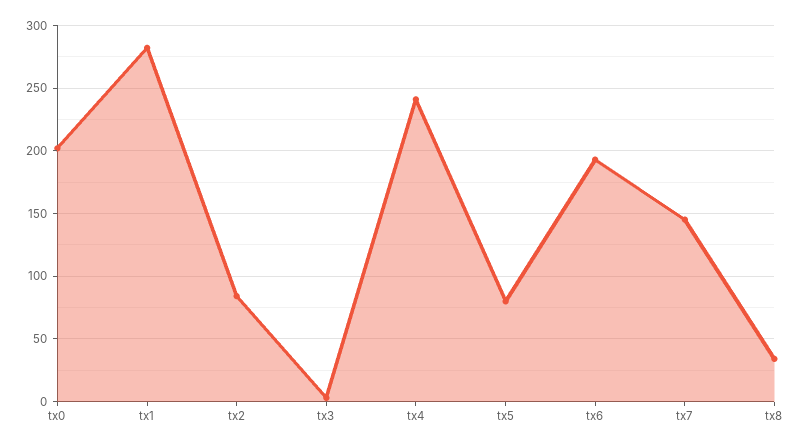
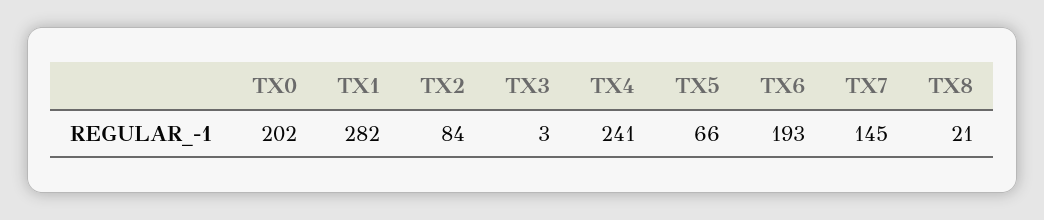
tx5: 80 -> 66
tx8: 35 -> 21

